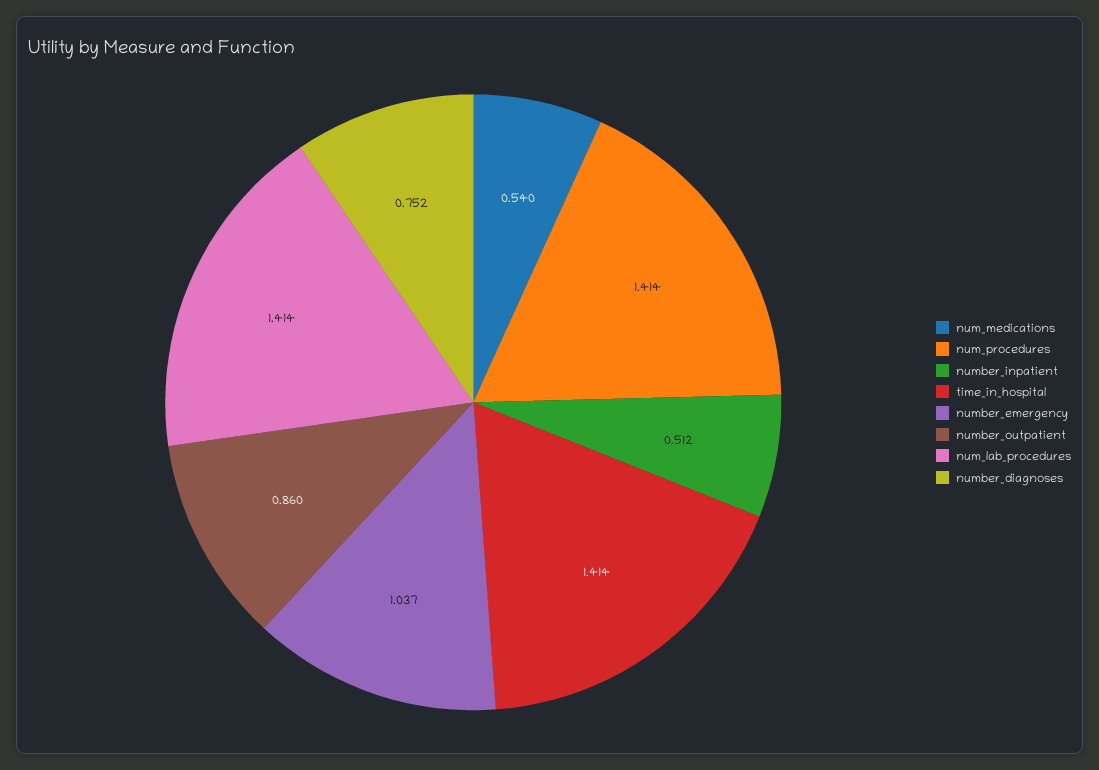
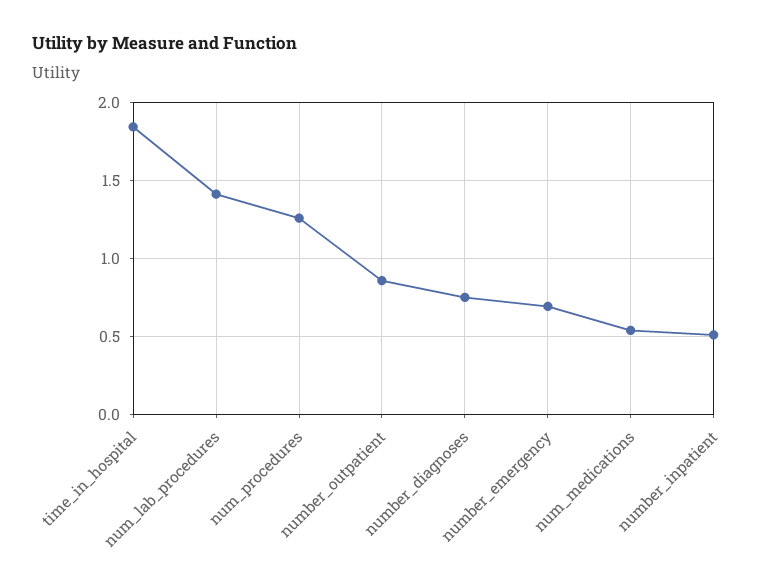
num_procedures: 1.414 -> 1.25
time_in_hospital: 1.414 -> 1.85
number_emergency: 1.037 -> 0.7

